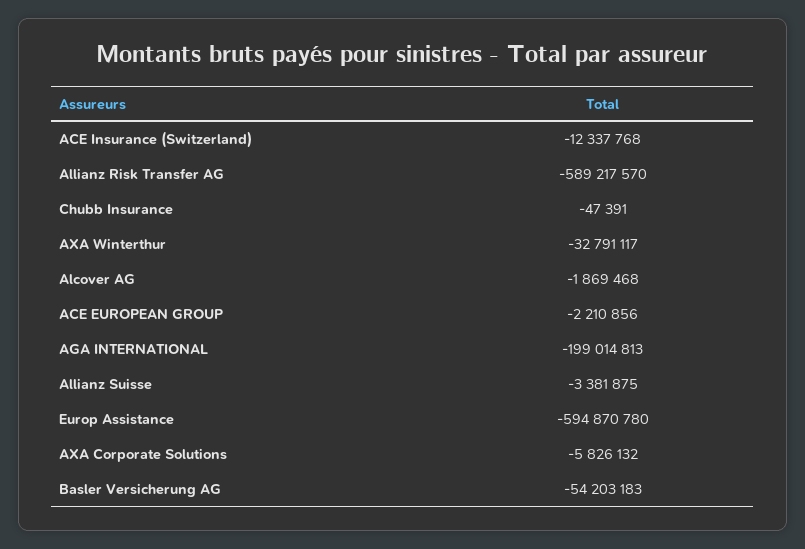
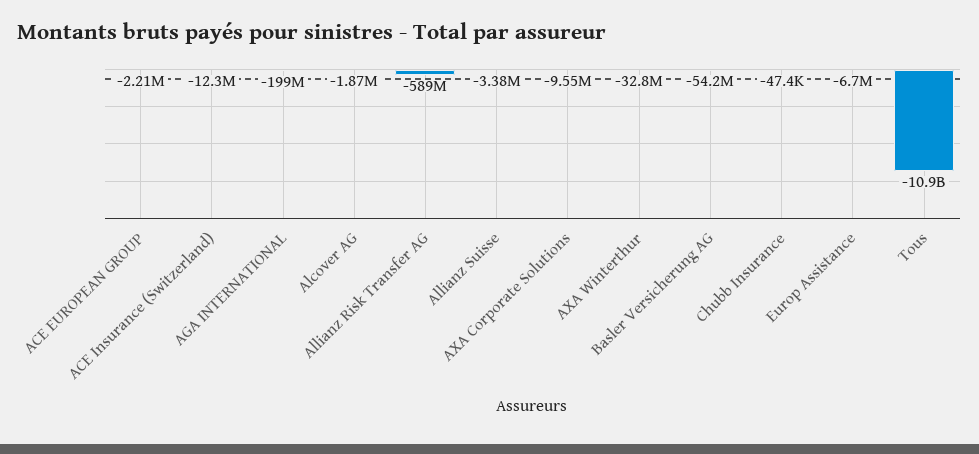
Europ Assistance: -594870780 -> -6700000
AXA Corporate Solutions: -5826132 -> -9550000
Tous: none -> -10900000000

